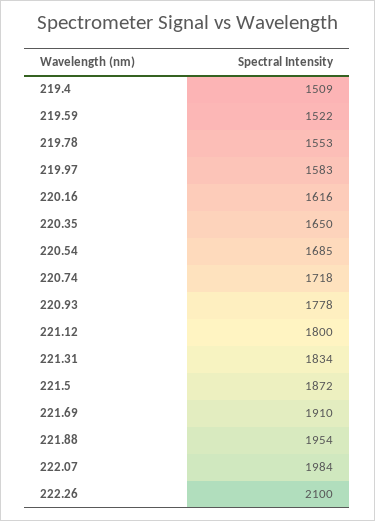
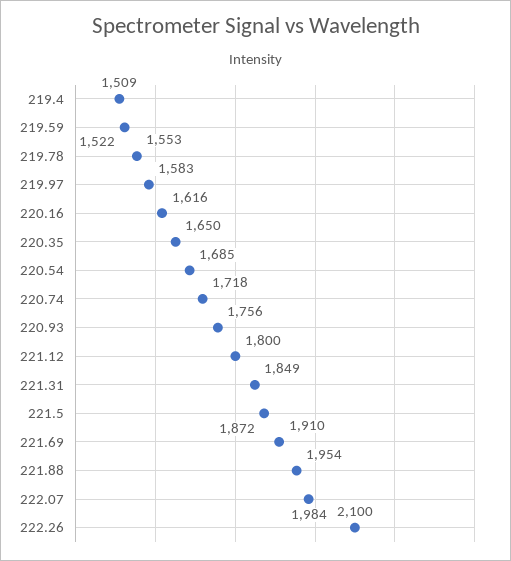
220.93: 1778 -> 1756
221.31: 1834 -> 1849

